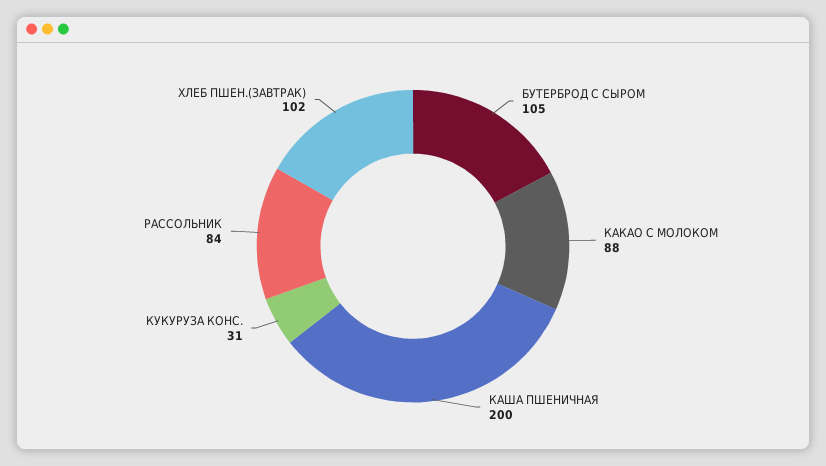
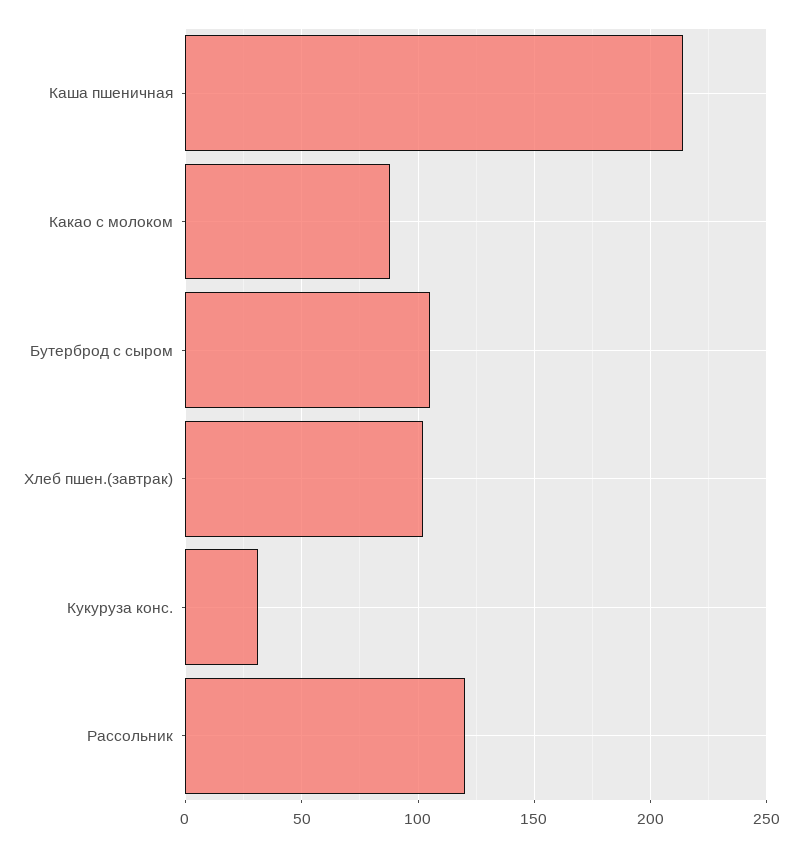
КАША ПШЕНИЧНАЯ: 200 -> 215
РАССОЛЬНИК: 84 -> 120

